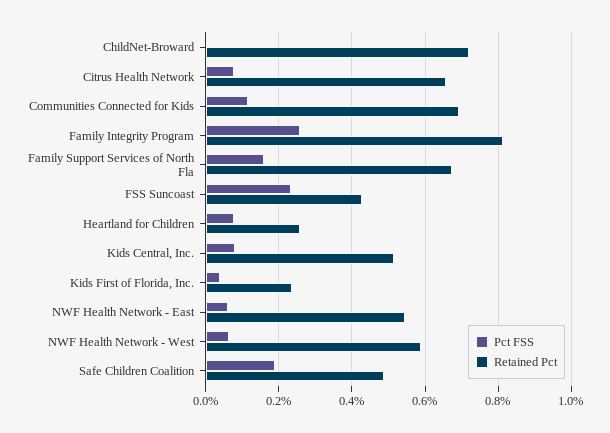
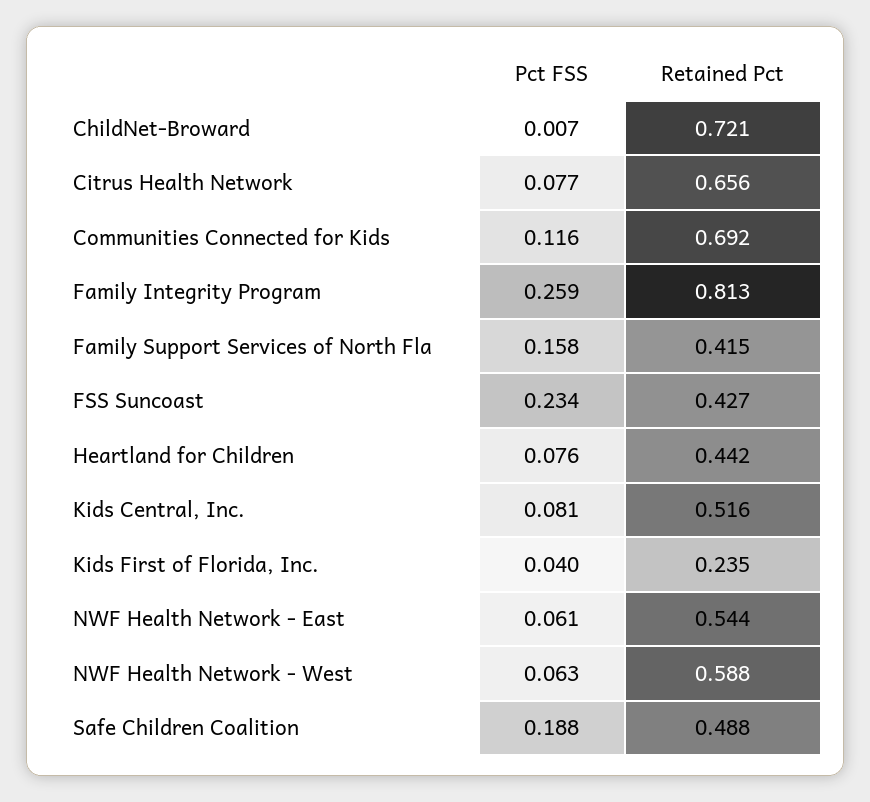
Retained Pct, Family Support Services of North Fla: 0.68 -> 0.415
Retained Pct, Heartland for Children: 0.26 -> 0.442

